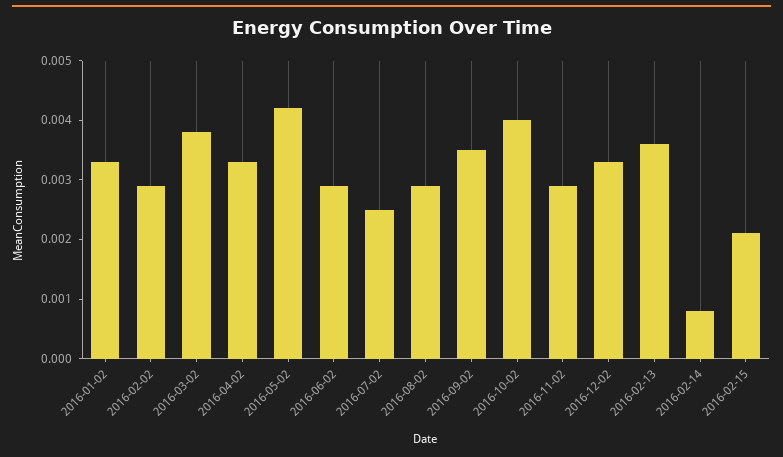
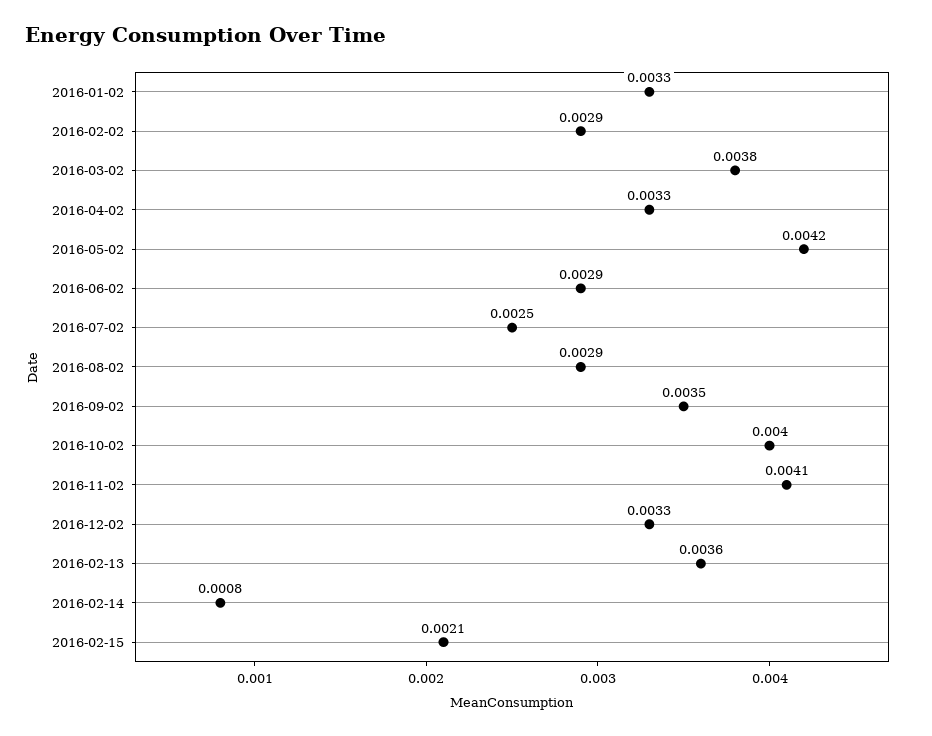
2016-11-02: 0.003 -> 0.0041

